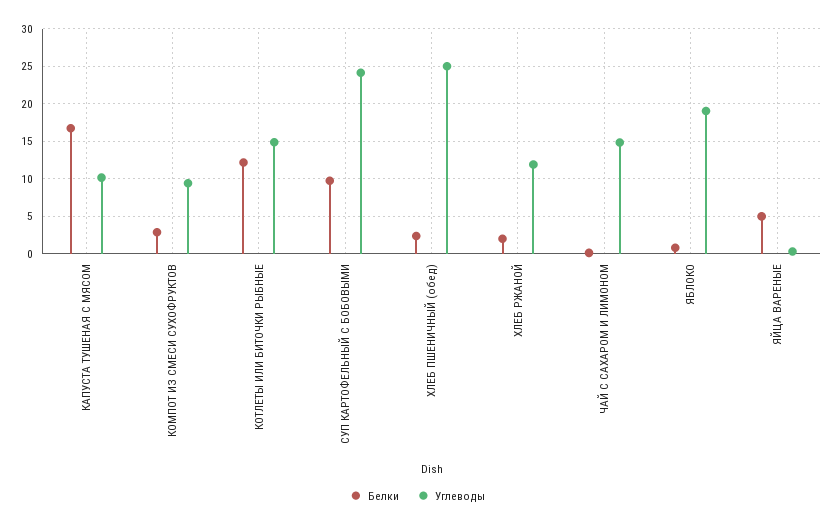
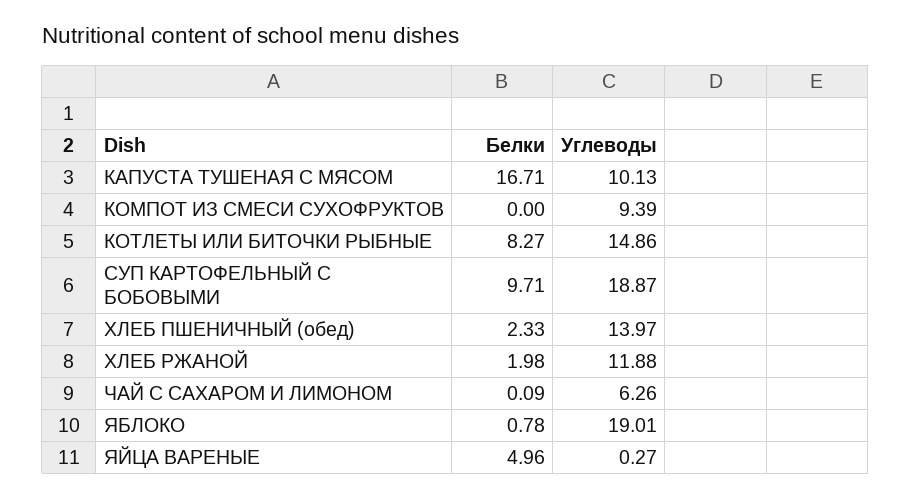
Белки, КОМПОТ ИЗ СМЕСИ СУХОФРУКТОВ: 3 -> 0
Белки, КОТЛЕТЫ ИЛИ БИТОЧКИ РЫБНЫЕ: 12 -> 8.27
Углеводы, СУП КАРТОФЕЛЬНЫЙ С БОБОВЫМИ: 24 -> 18.87
Углеводы, ХЛЕБ ПШЕНИЧНЫЙ (обед): 25 -> 13.97
Углеводы, ЧАЙ С САХАРОМ И ЛИМОНОМ: 15 -> 6.26

